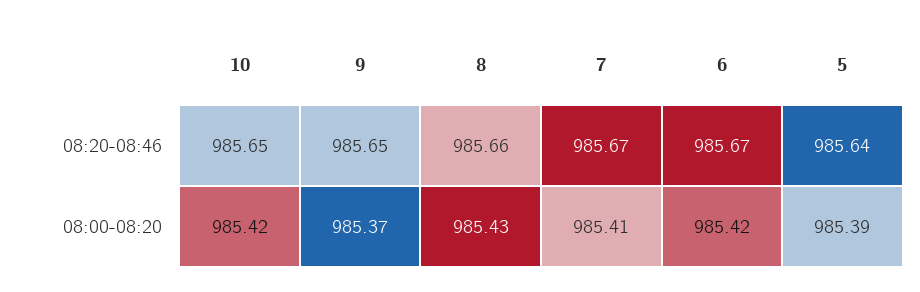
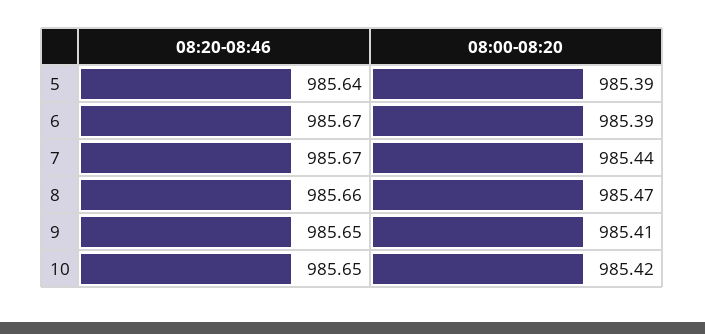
9, 08:00-08:20: 985.37 -> 985.41
8, 08:00-08:20: 985.43 -> 985.47
7, 08:00-08:20: 985.41 -> 985.44
6, 08:00-08:20: 985.42 -> 985.39

